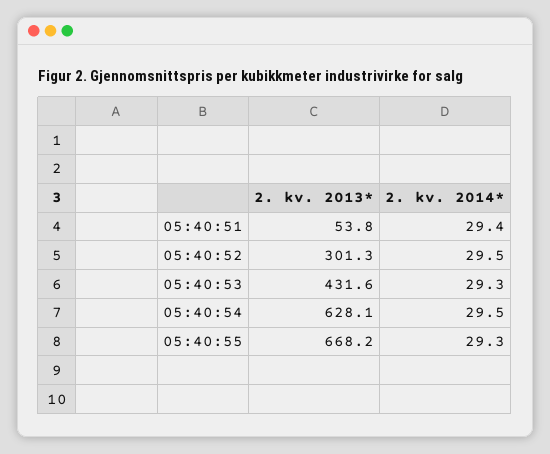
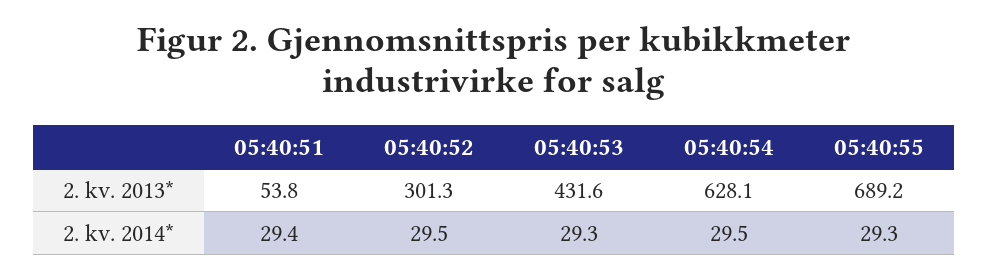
2. kv. 2013*, 05:40:55: 668.2 -> 689.2

